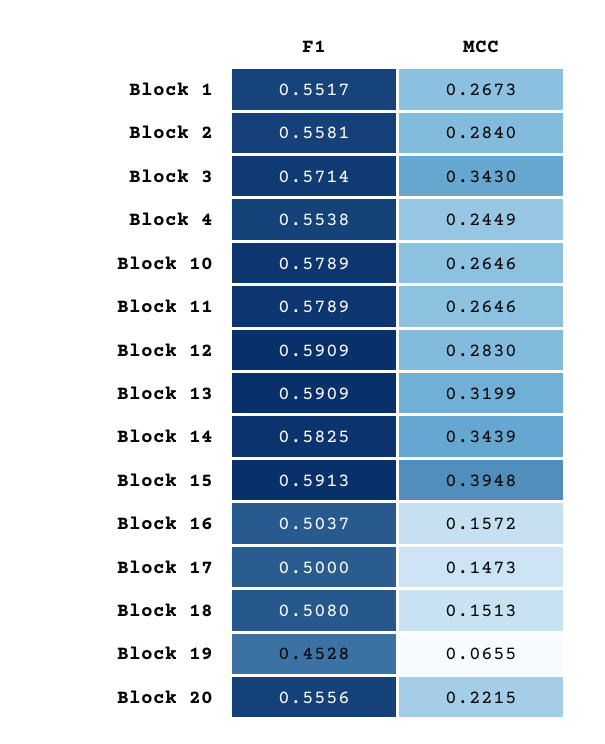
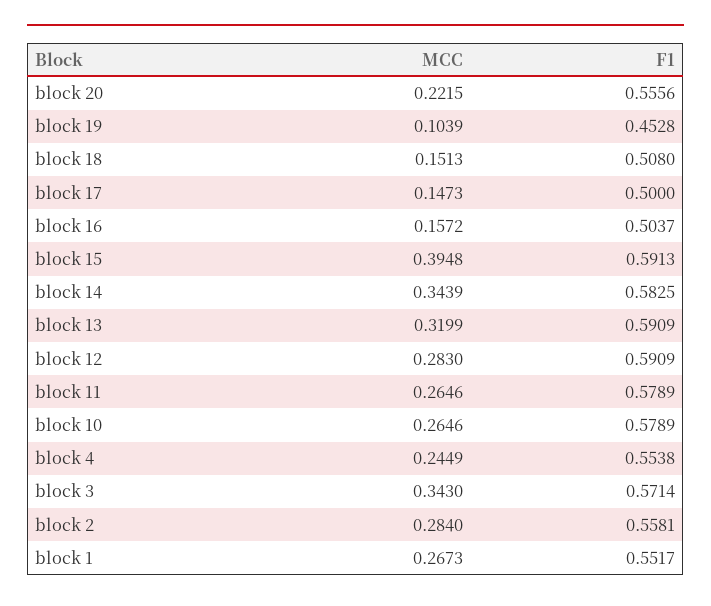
MCC, Block 19: 0.0655 -> 0.1039

